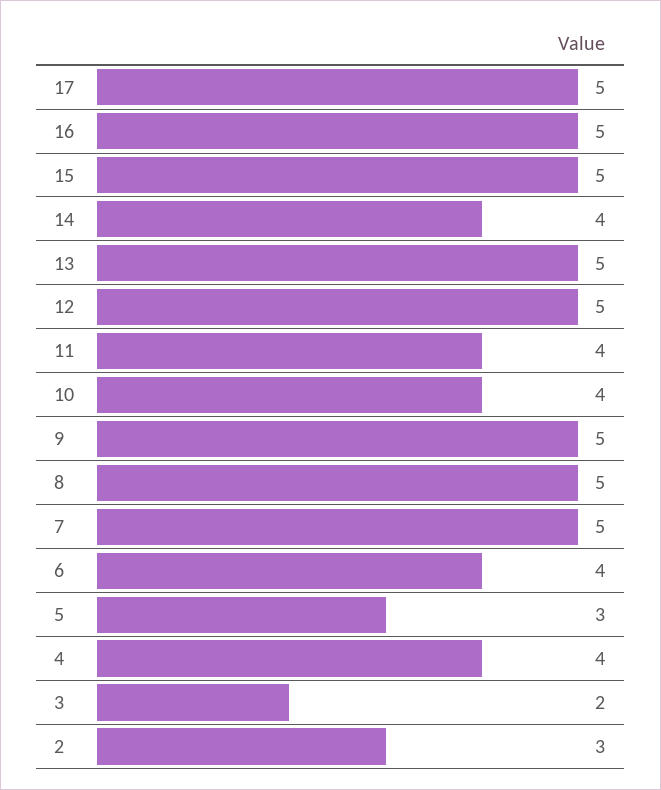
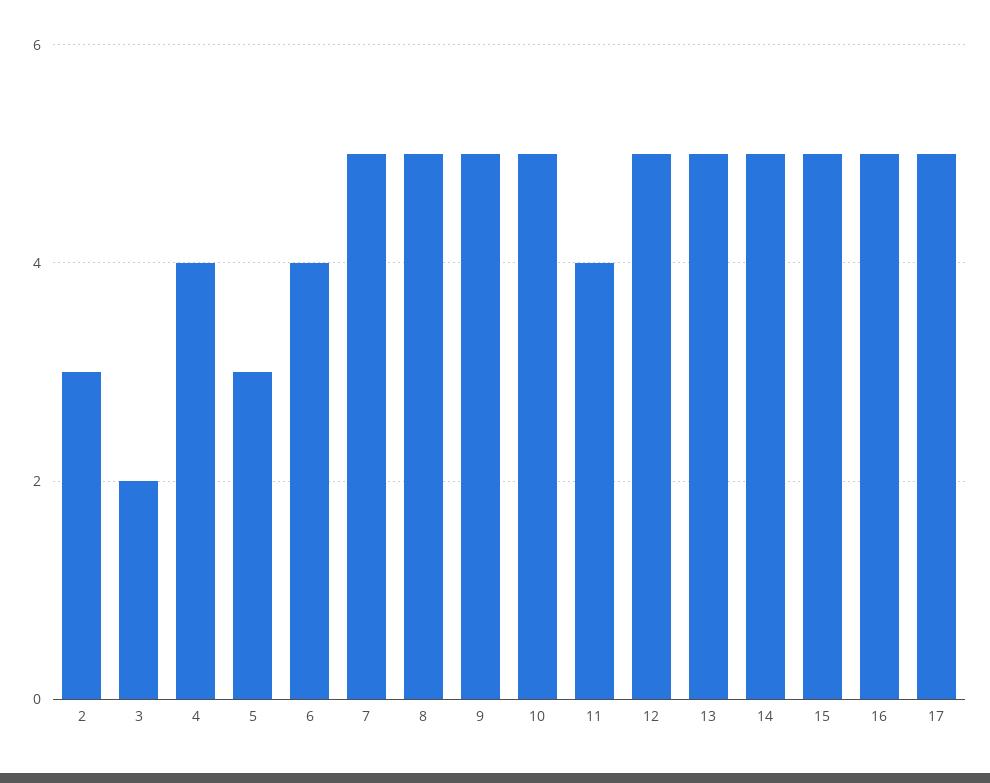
14: 4 -> 5
10: 4 -> 5

